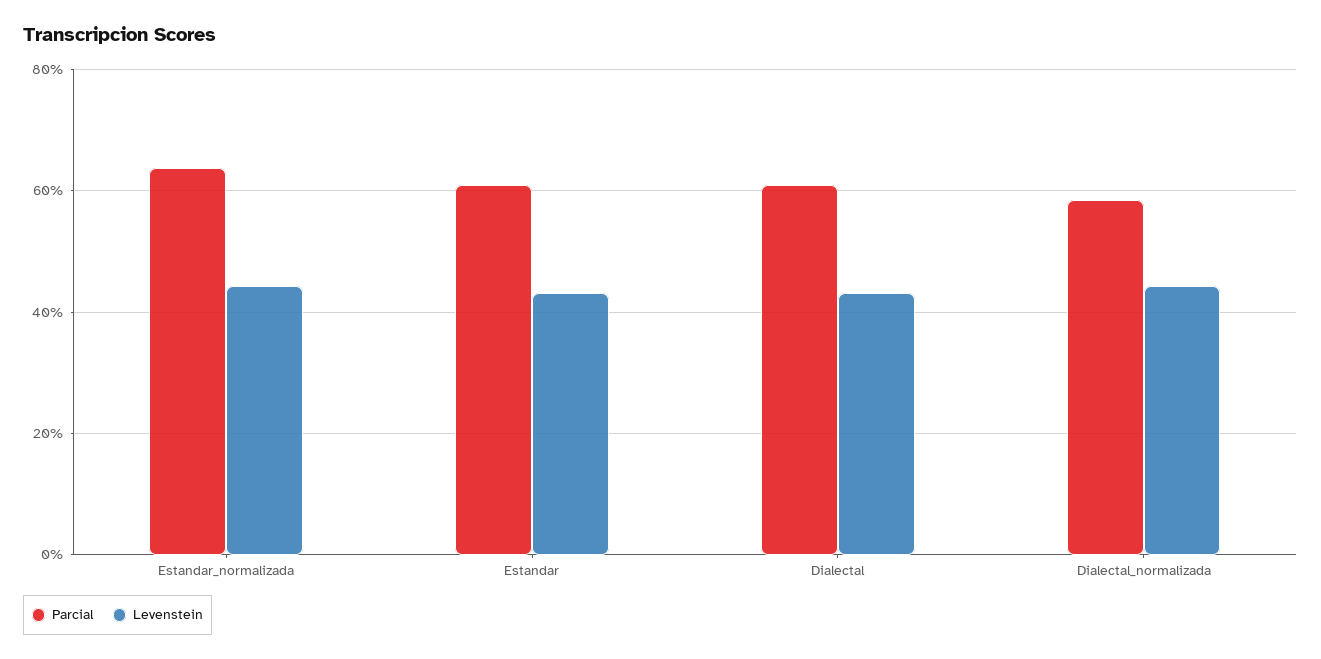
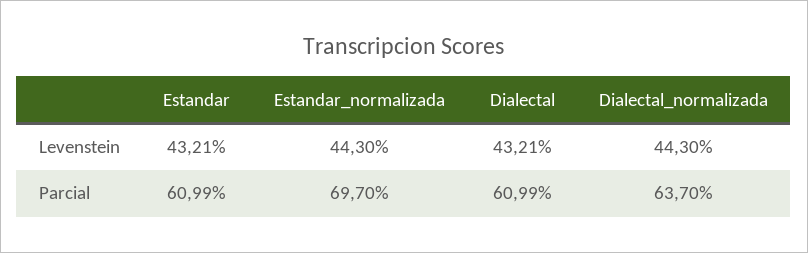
Parcial, Estandar_normalizada: 64 -> 69.7
Parcial, Dialectal_normalizada: 58 -> 63.7

